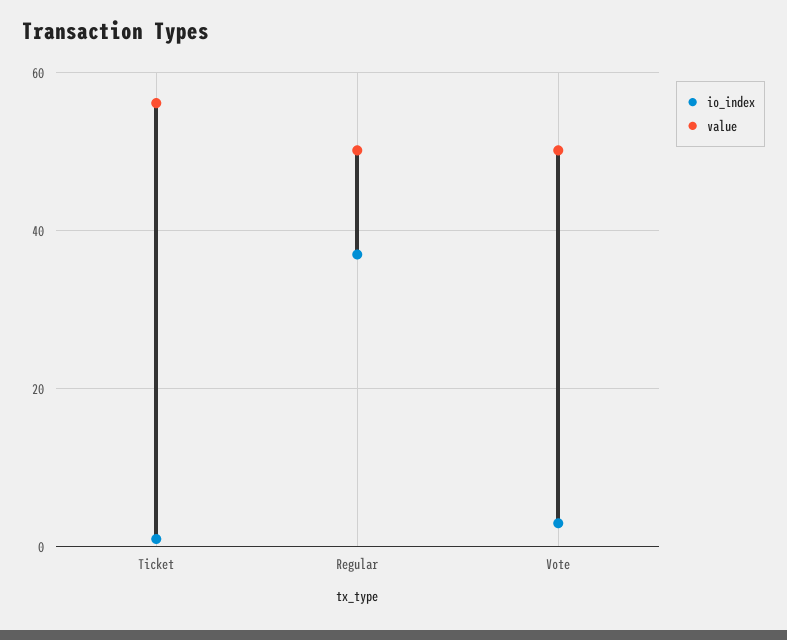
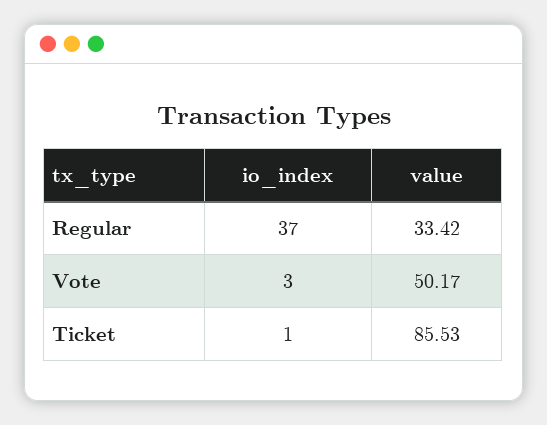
value, Ticket: 56 -> 85.53
value, Regular: 50 -> 33.42

